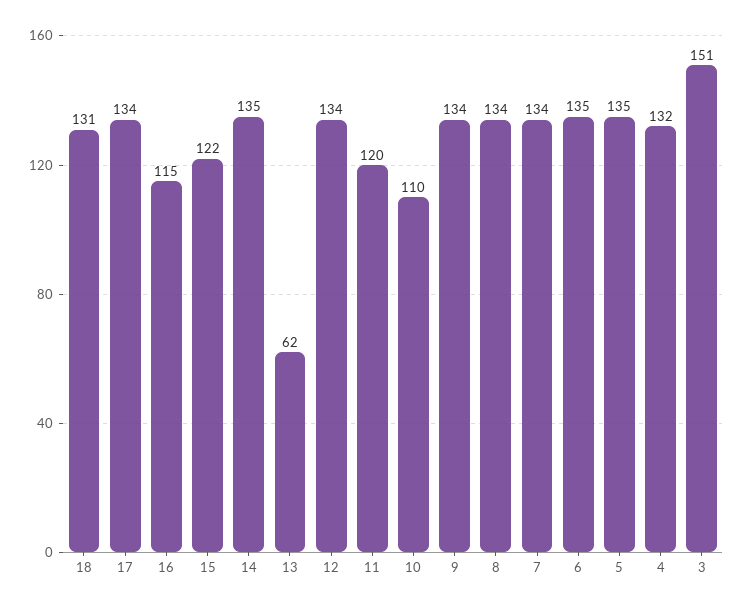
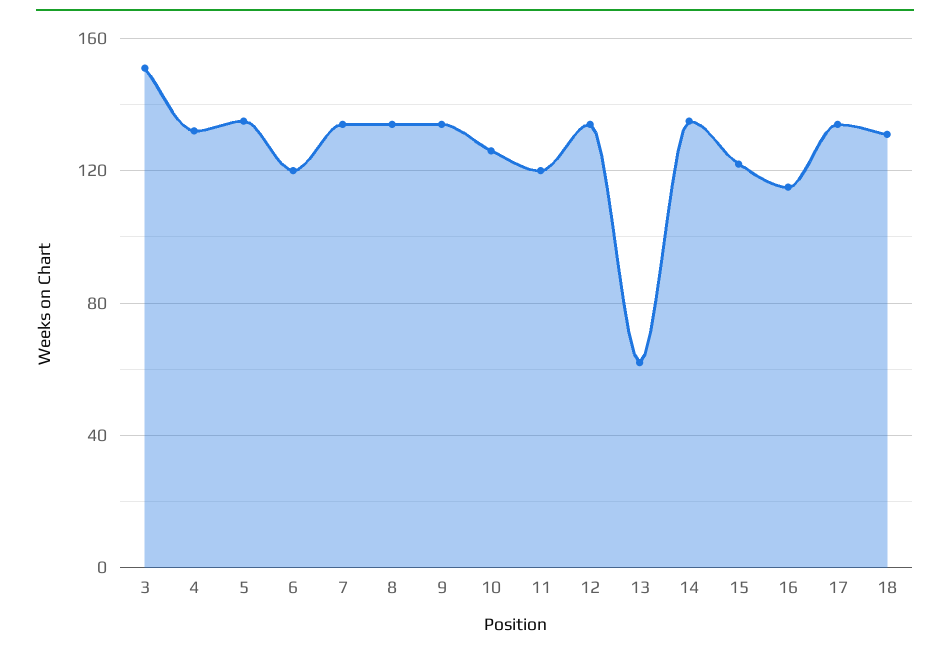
10: 110 -> 125
6: 135 -> 120

